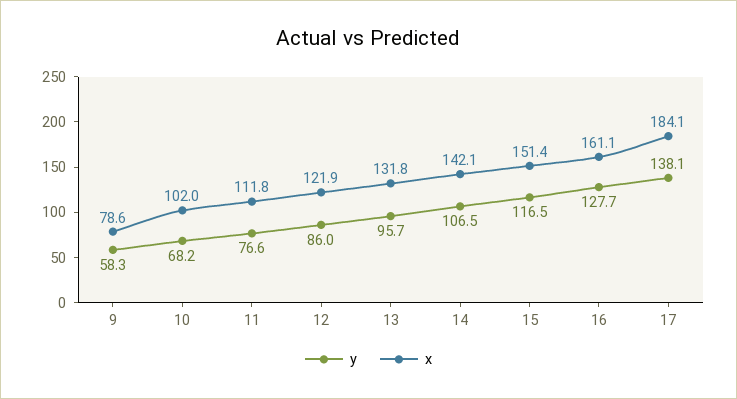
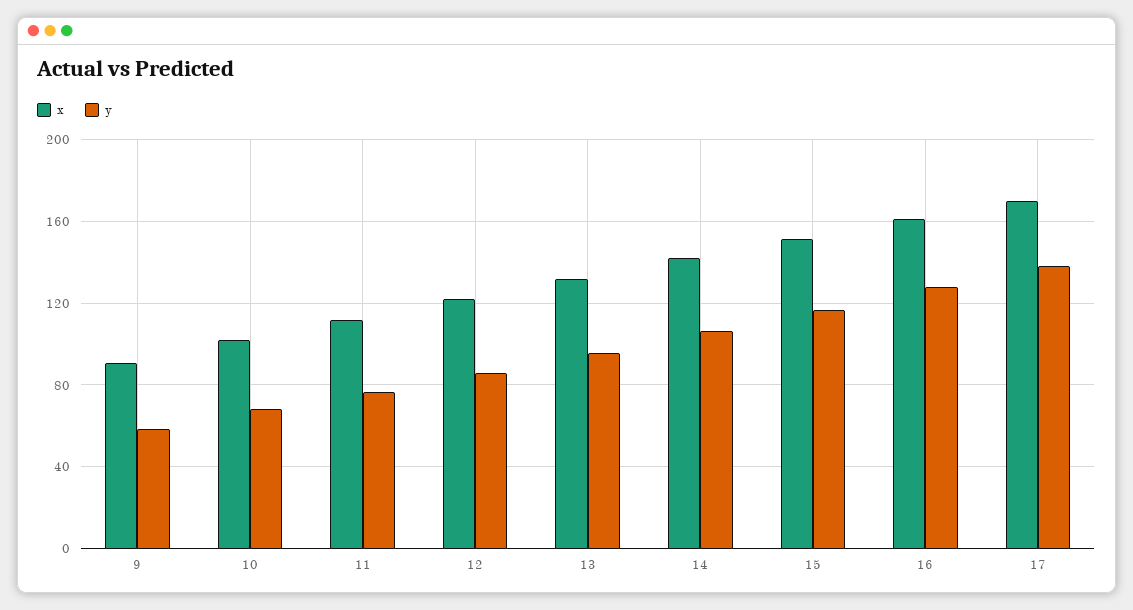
x, 9: 78.6 -> 90
x, 17: 184.1 -> 170

